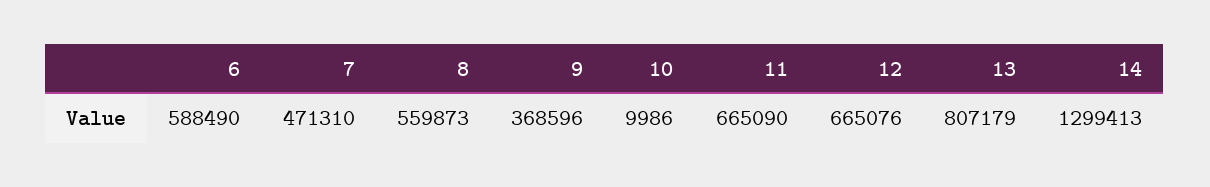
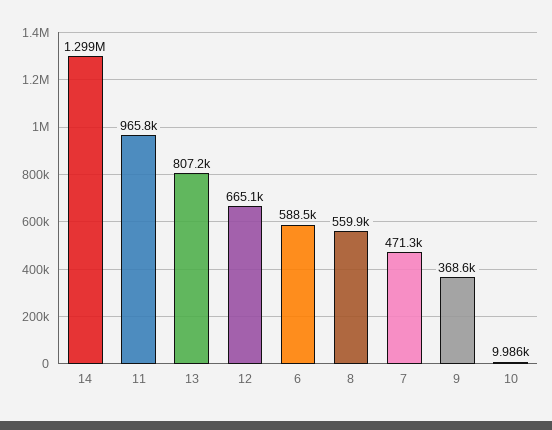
11: 665090 -> 965800

